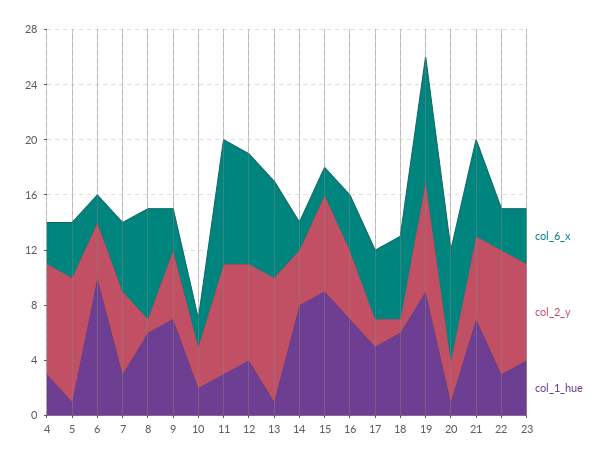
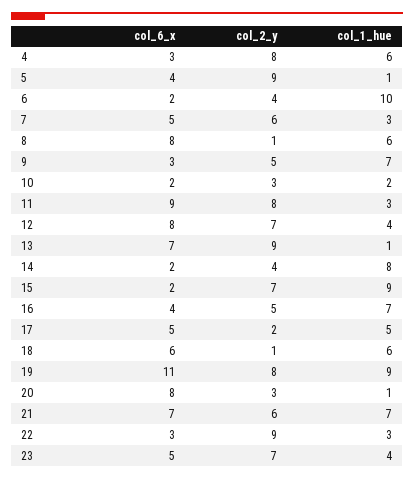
col_1_hue, 4: 3 -> 6
col_6_x, 19: 9 -> 11
col_6_x, 23: 4 -> 5

